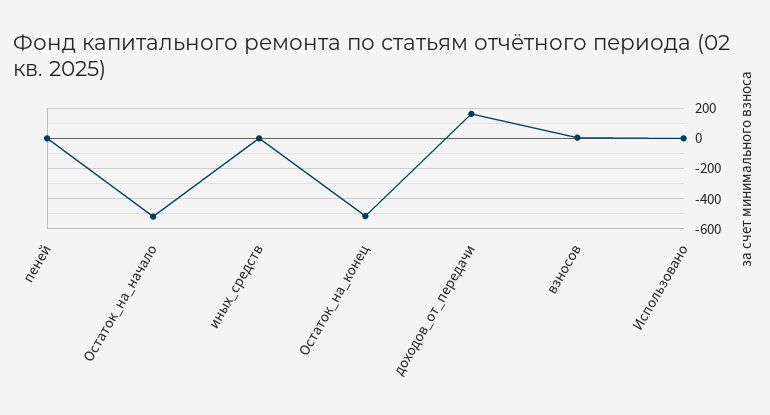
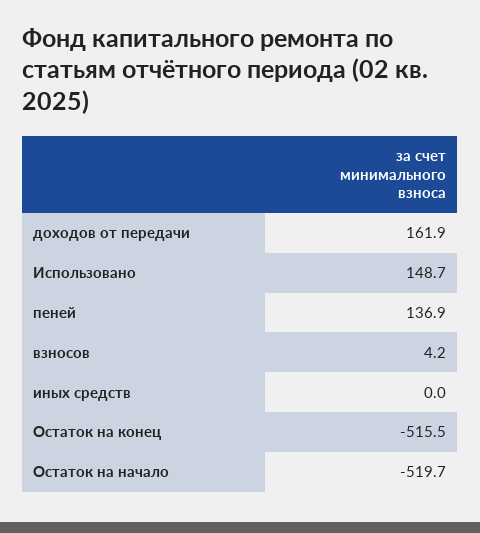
пеней: 0 -> 136.9
Использовано: 0 -> 148.7

